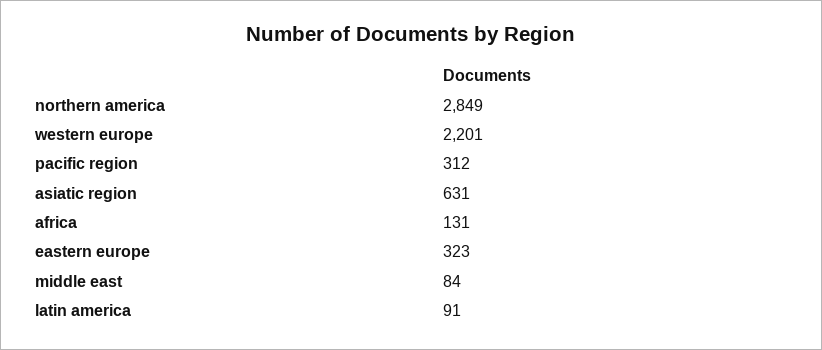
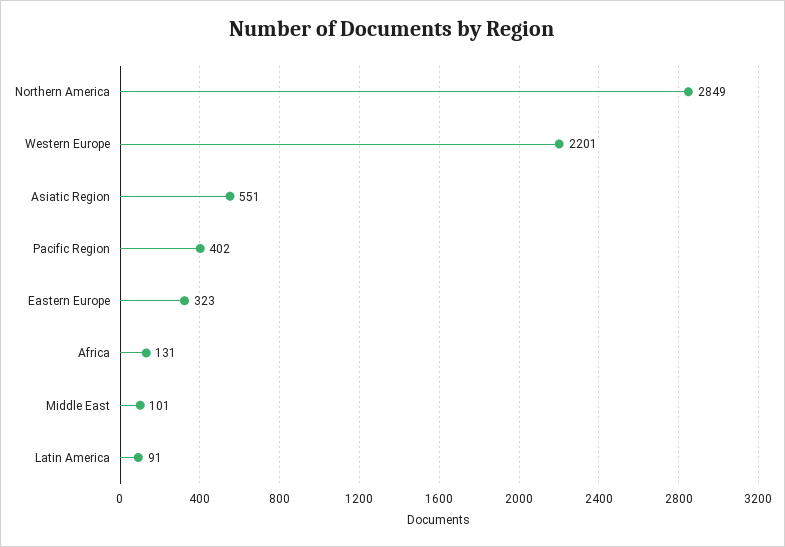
pacific region: 312 -> 402
asiatic region: 631 -> 551
middle east: 84 -> 101

